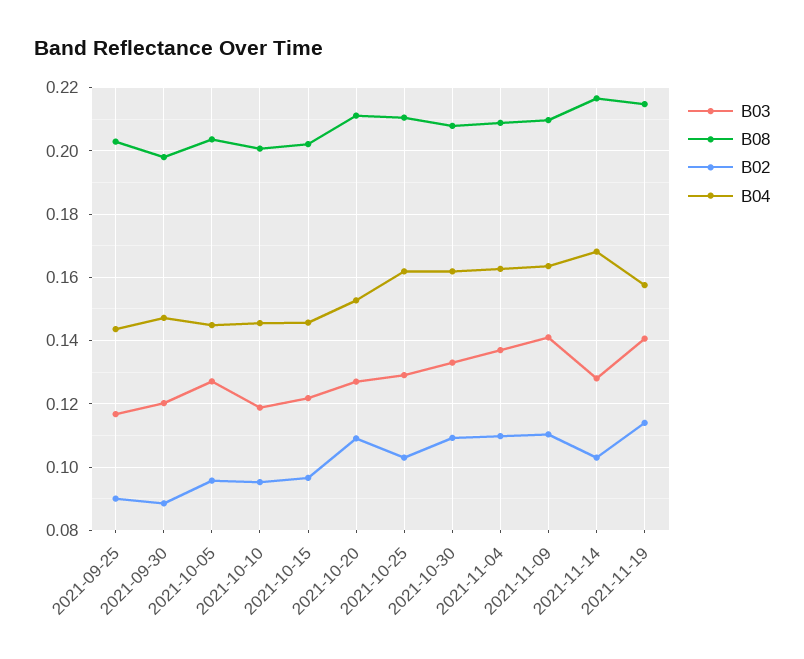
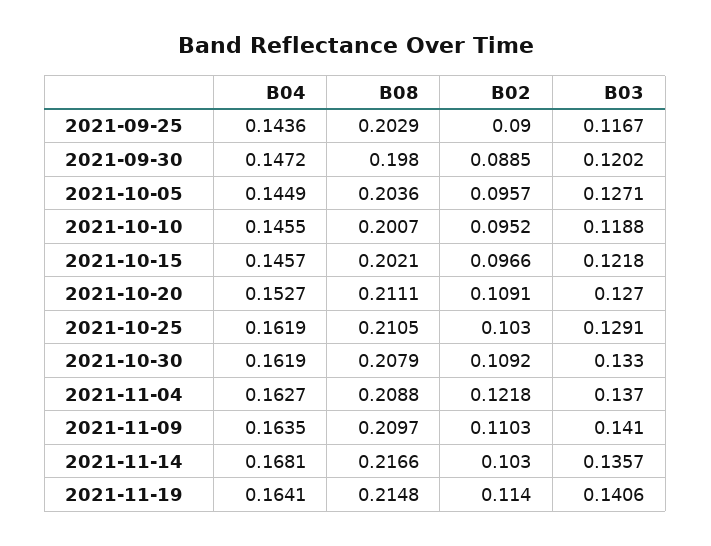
B02, 2021-11-04: 0.11 -> 0.1218
B03, 2021-11-14: 0.128 -> 0.1357
B04, 2021-11-19: 0.158 -> 0.1641

